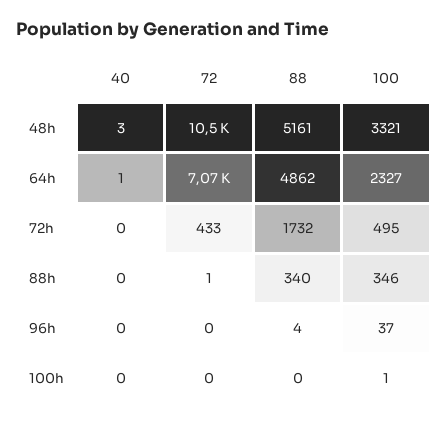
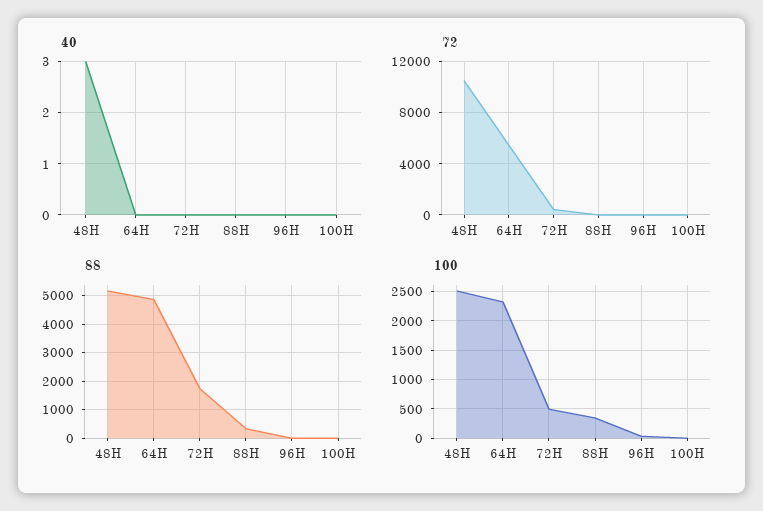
100, 48h: 3321 -> 2500
40, 64h: 1 -> 0
72, 64h: 7070 -> 5500

